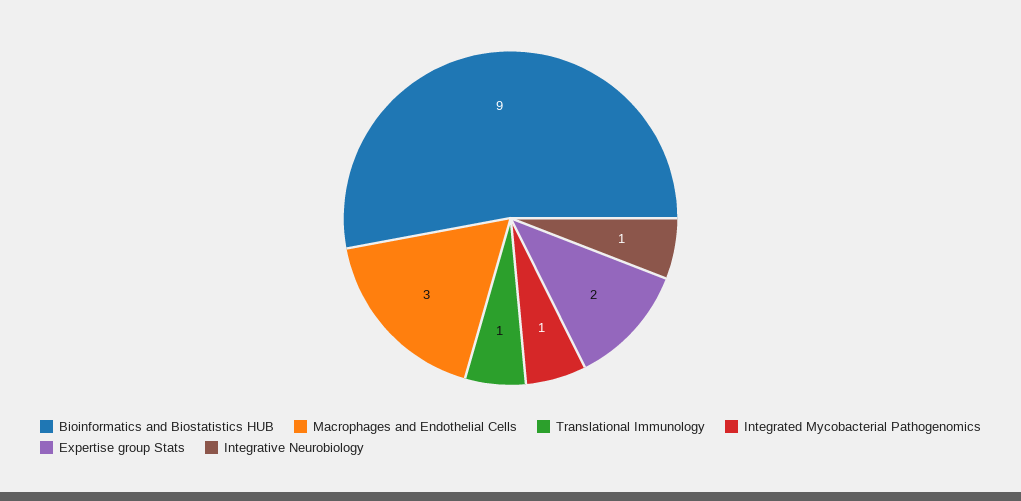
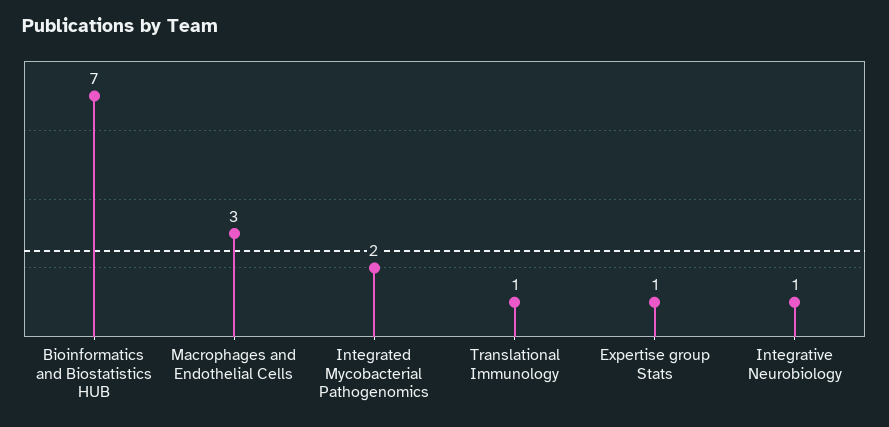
Bioinformatics and Biostatistics HUB: 9 -> 7
Integrated Mycobacterial Pathogenomics: 1 -> 2
Expertise group Stats: 2 -> 1

